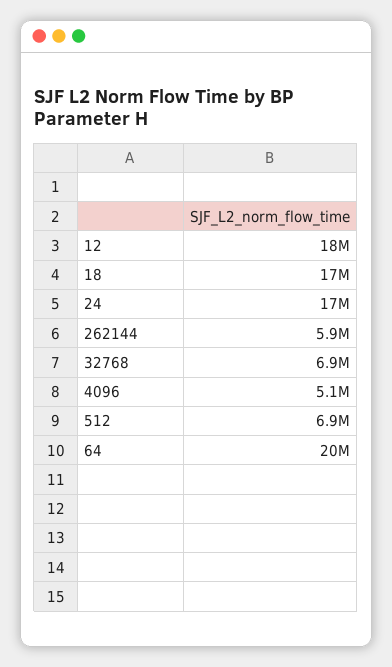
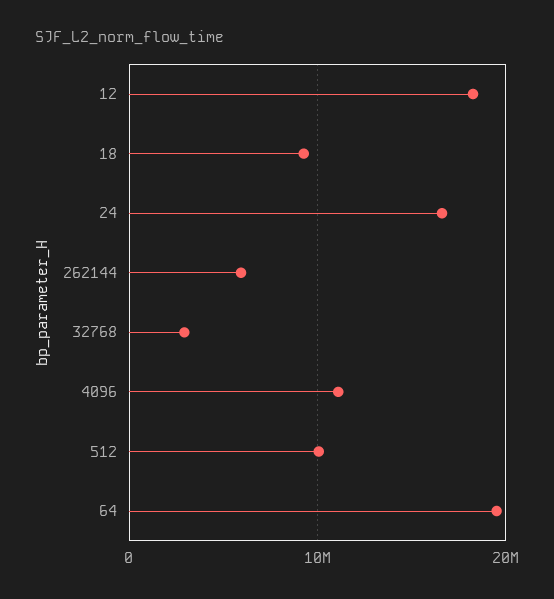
18: 17000000 -> 9000000
32768: 6900000 -> 3000000
4096: 5100000 -> 11000000
512: 6900000 -> 10000000

